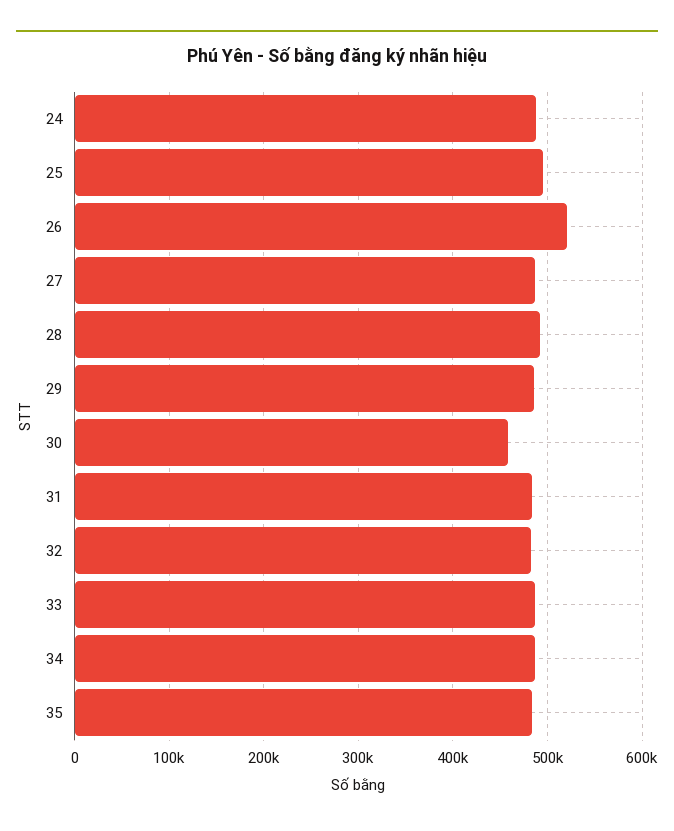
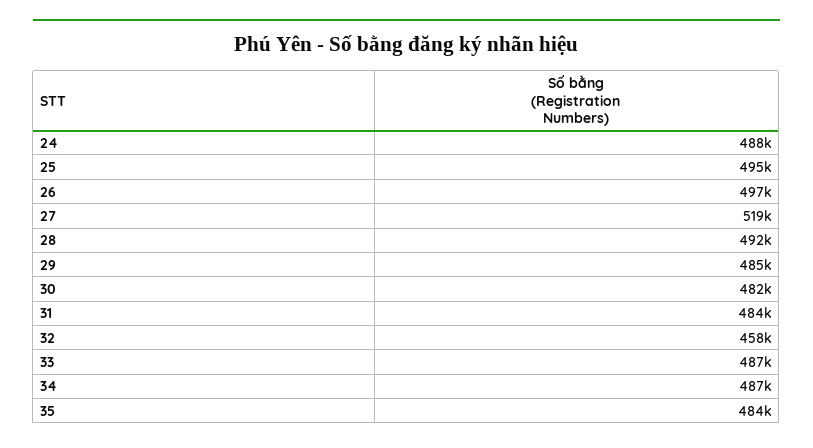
26: 520000 -> 497000
27: 490000 -> 519000
30: 460000 -> 482000
32: 480000 -> 458000

